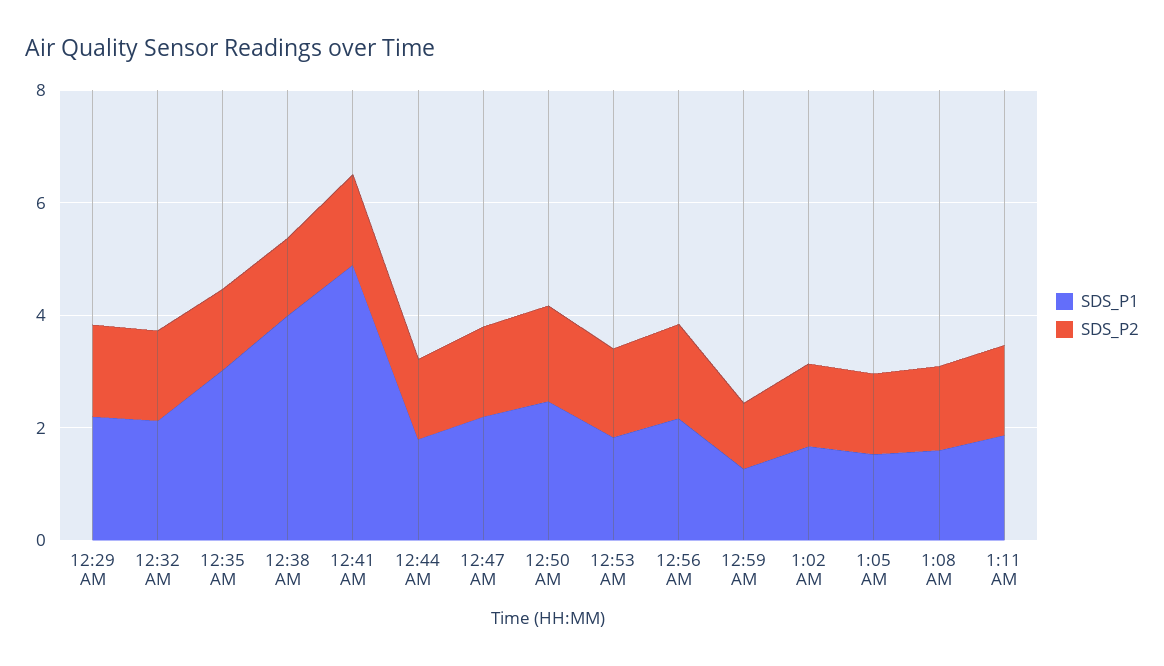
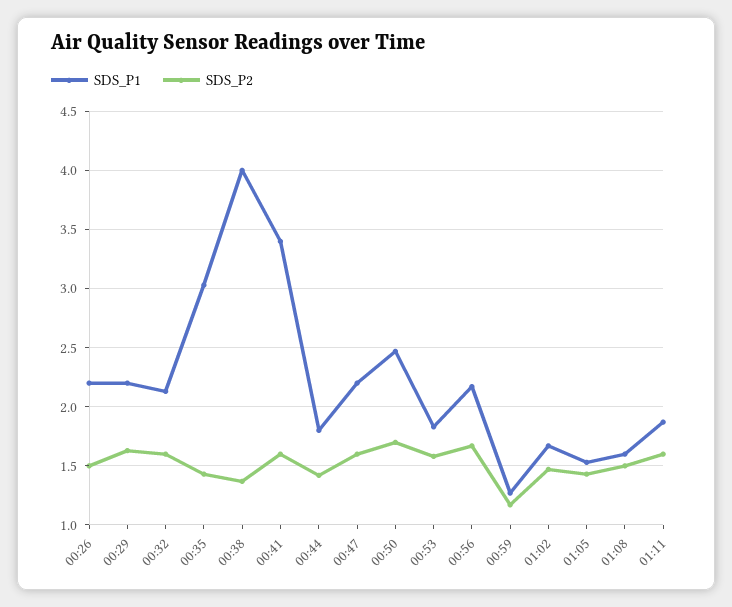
SDS_P1, 12:41 AM: 5 -> 3.4
SDS_P1, 00:26: none -> 2.2
SDS_P2, 00:26: none -> 1.5

